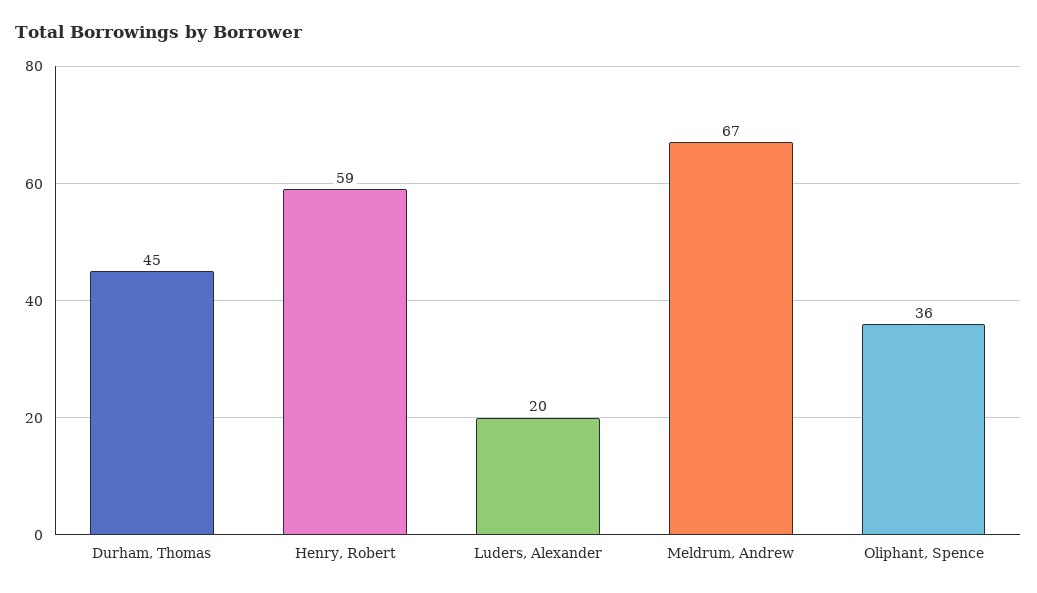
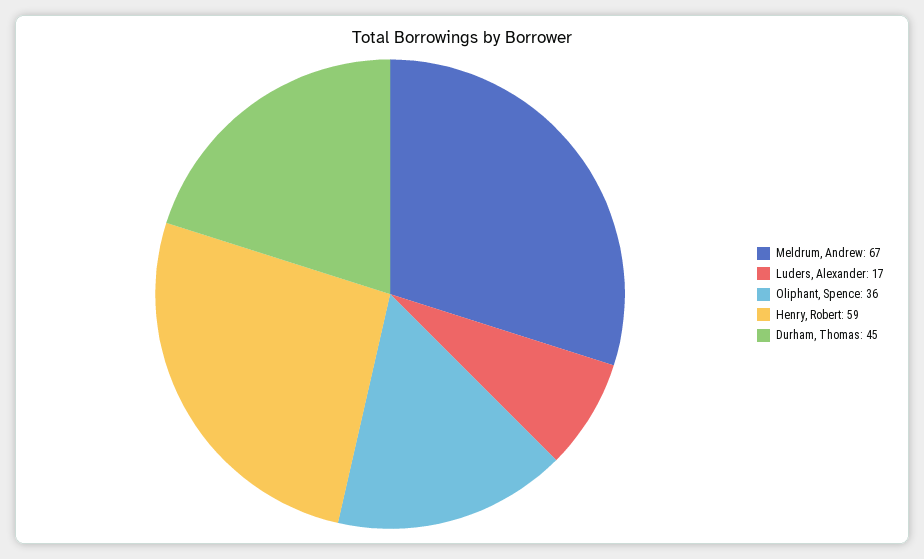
Luders, Alexander: 20 -> 17

